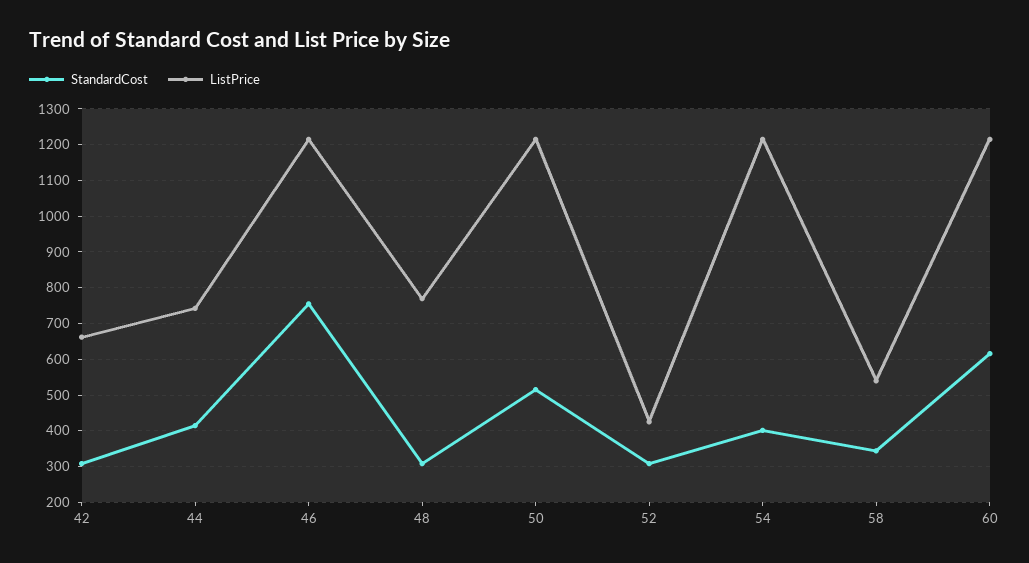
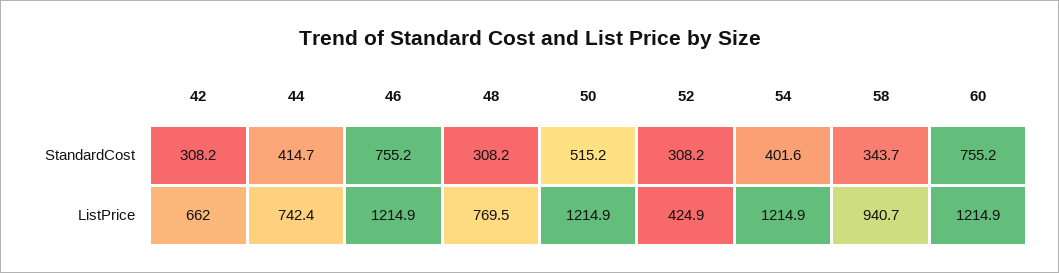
ListPrice, 58: 540 -> 940.7
StandardCost, 60: 620 -> 755.2

